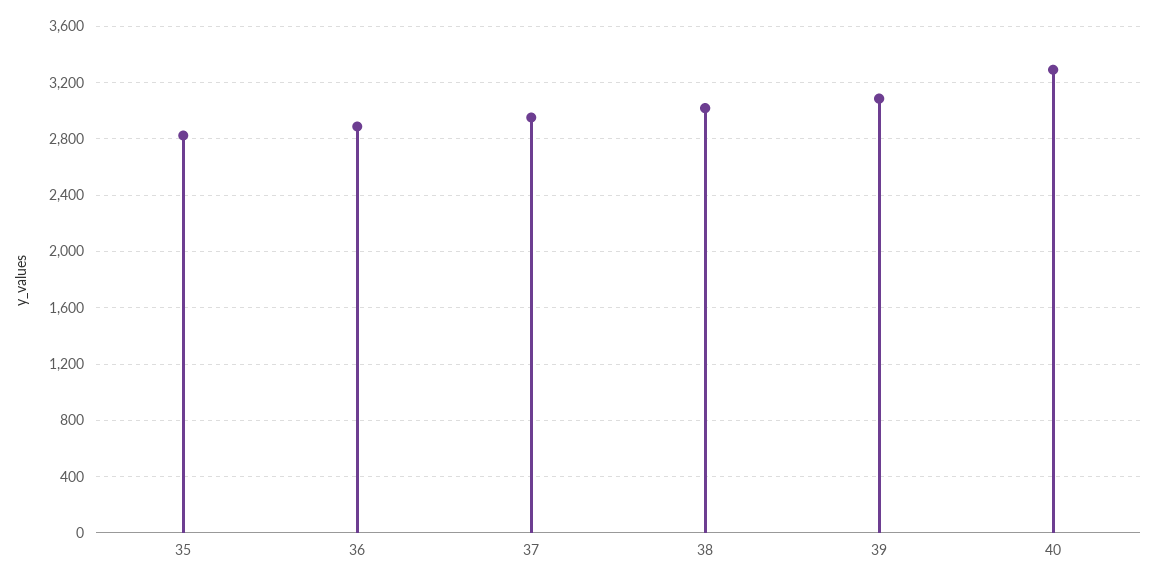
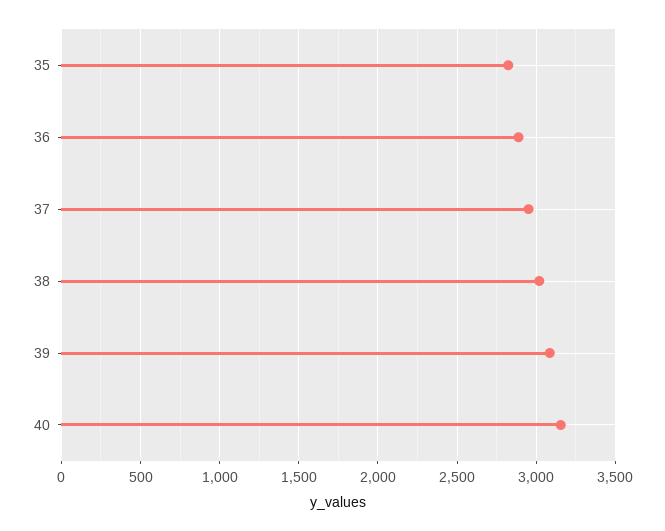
40: 3300 -> 3150

